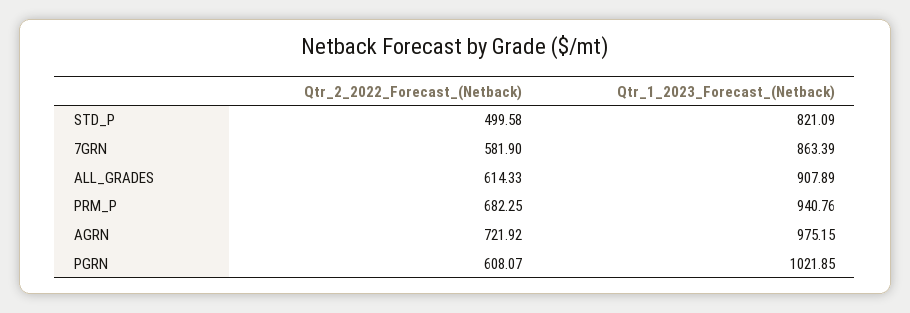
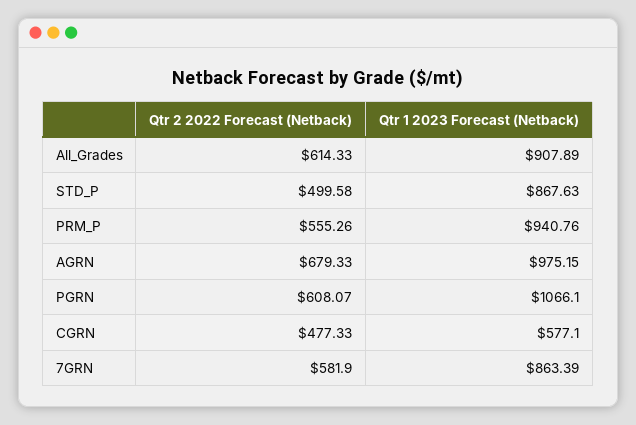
Qtr_1_2023_Forecast_(Netback), STD_P: 821.09 -> 867.63
Qtr_2_2022_Forecast_(Netback), PRM_P: 682.25 -> 555.26
Qtr_2_2022_Forecast_(Netback), AGRN: 721.92 -> 679.33
Qtr_1_2023_Forecast_(Netback), PGRN: 1021.85 -> 1066.1
Qtr_2_2022_Forecast_(Netback), CGRN: none -> 477.33
Qtr_1_2023_Forecast_(Netback), CGRN: none -> 577.1

